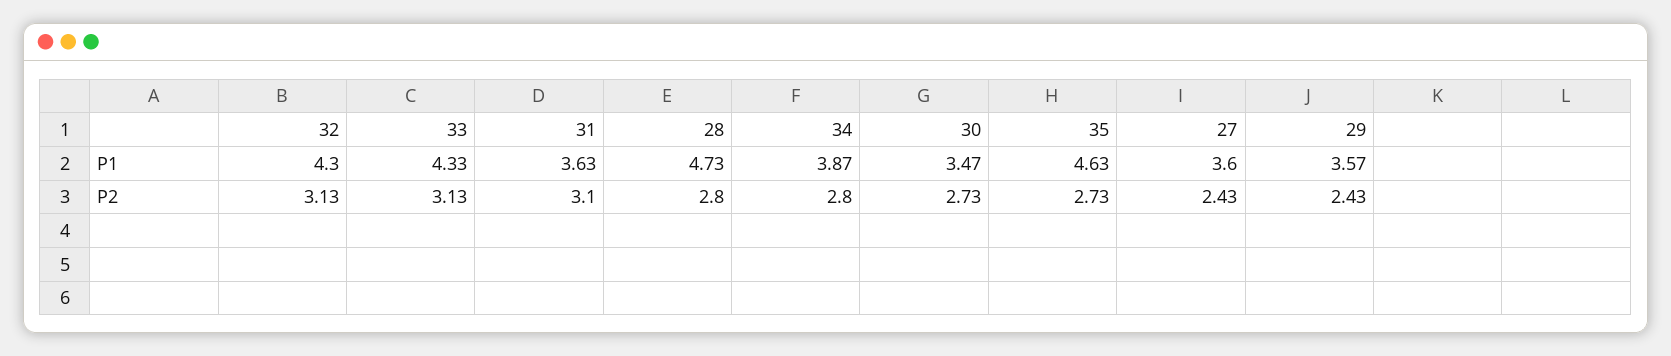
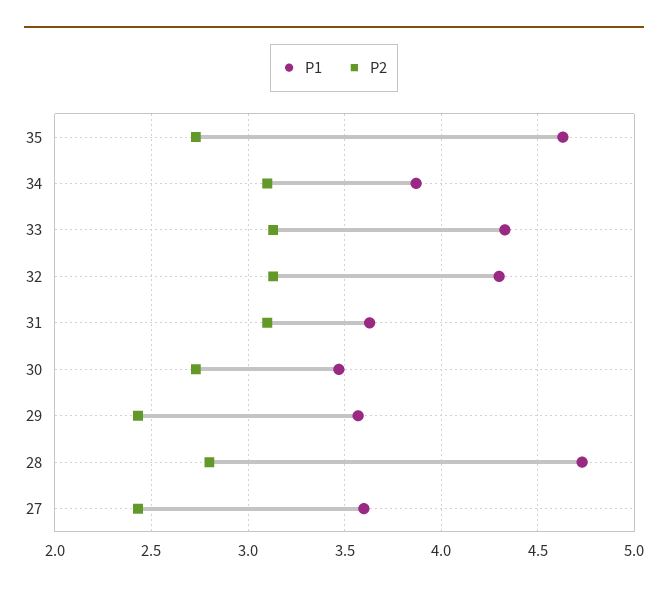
P2, 34: 2.8 -> 3.1

